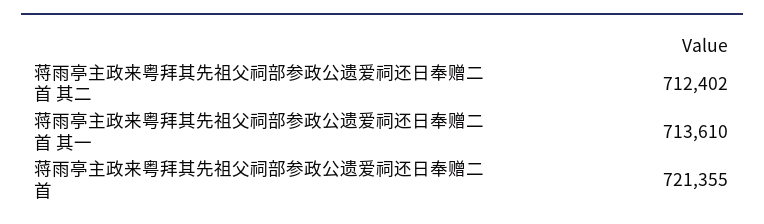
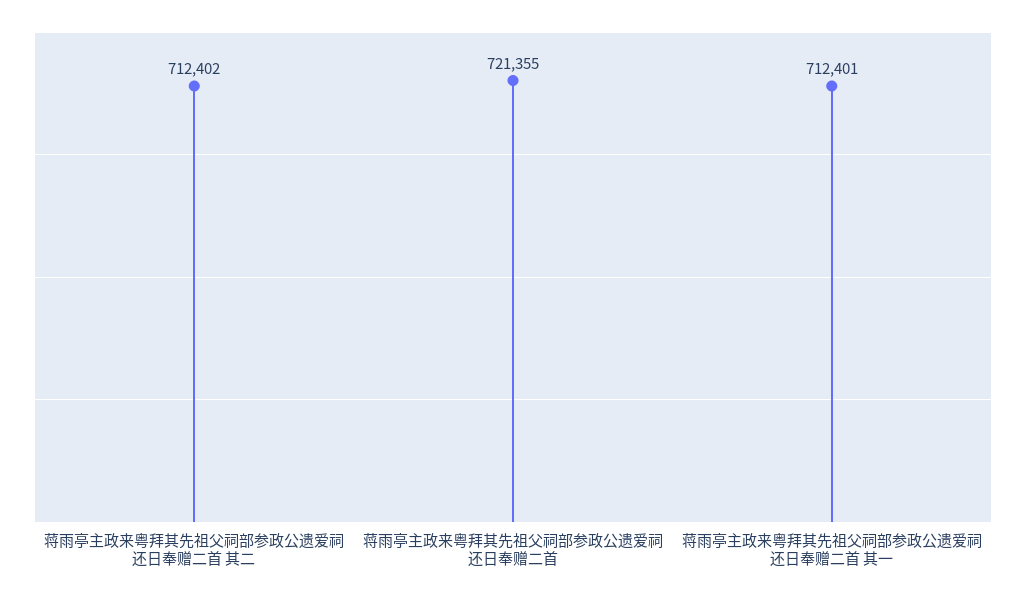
蒋雨亭主政来粤拜其先祖父祠部参政公遗爱祠还日奉赠二首 其一: 713610 -> 712401

